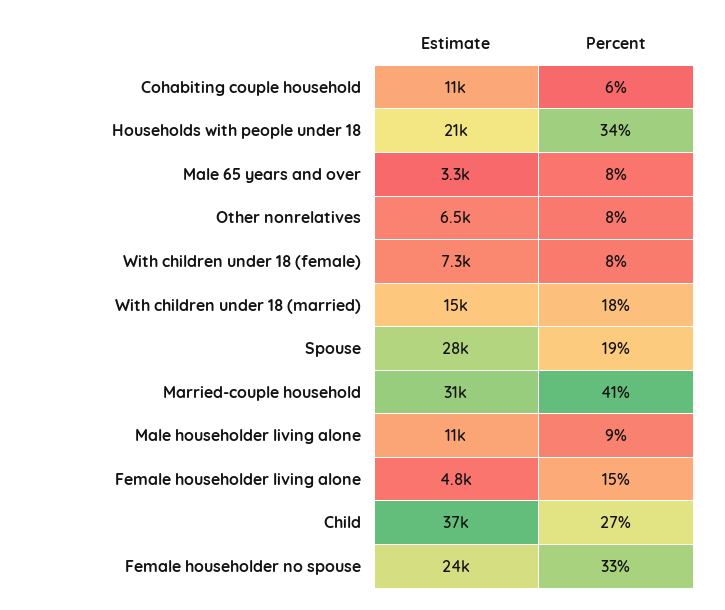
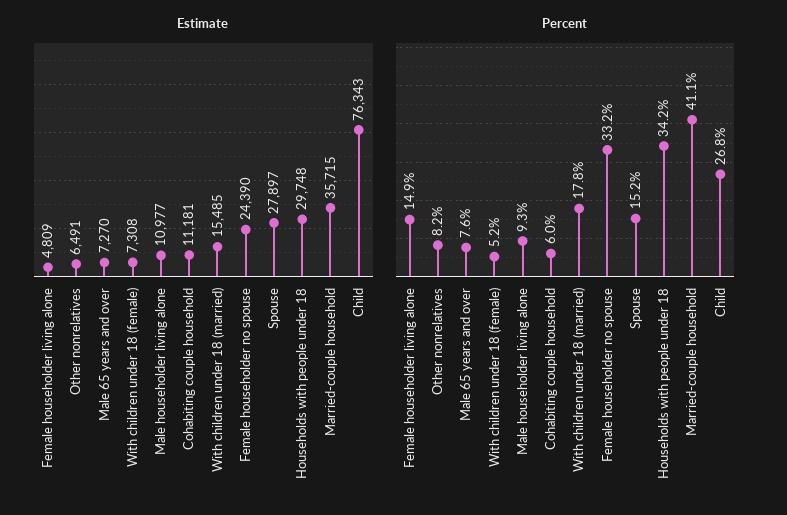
Estimate, Households with people under 18: 21000 -> 29748
Estimate, Male 65 years and over: 3300 -> 7270
Percent, With children under 18 (female): 8 -> 5.2
Percent, Spouse: 19 -> 15.2
Estimate, Married-couple household: 31000 -> 35715
Estimate, Child: 37000 -> 76343

